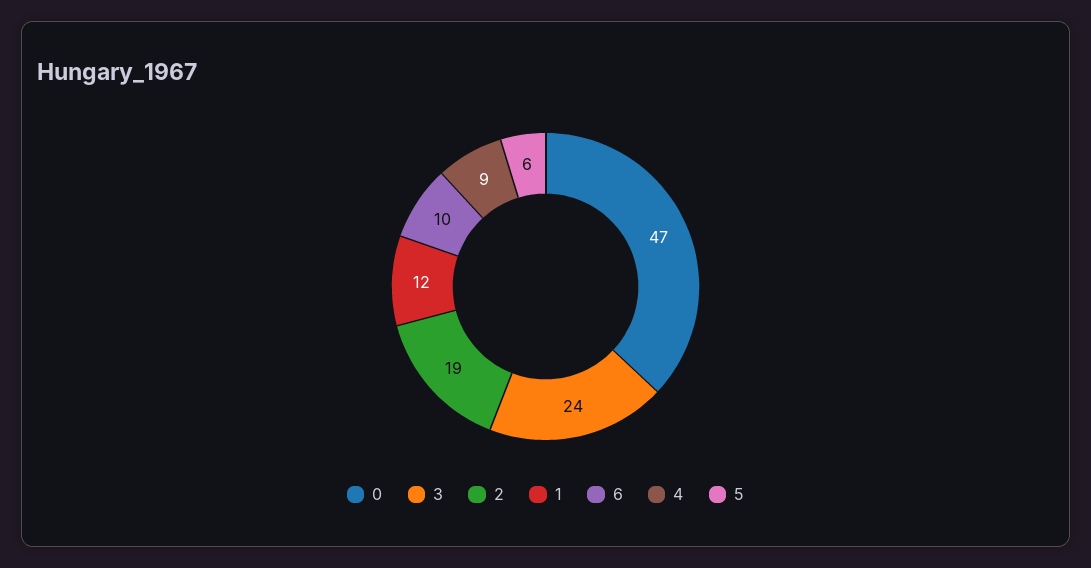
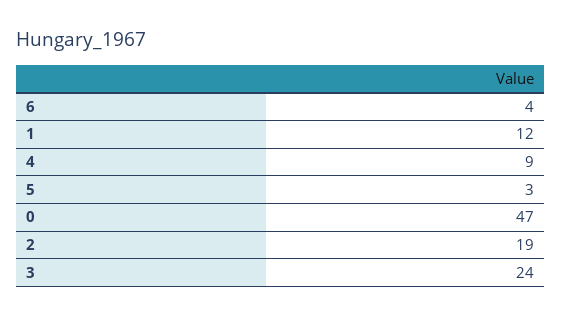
6: 10 -> 4
5: 6 -> 3

